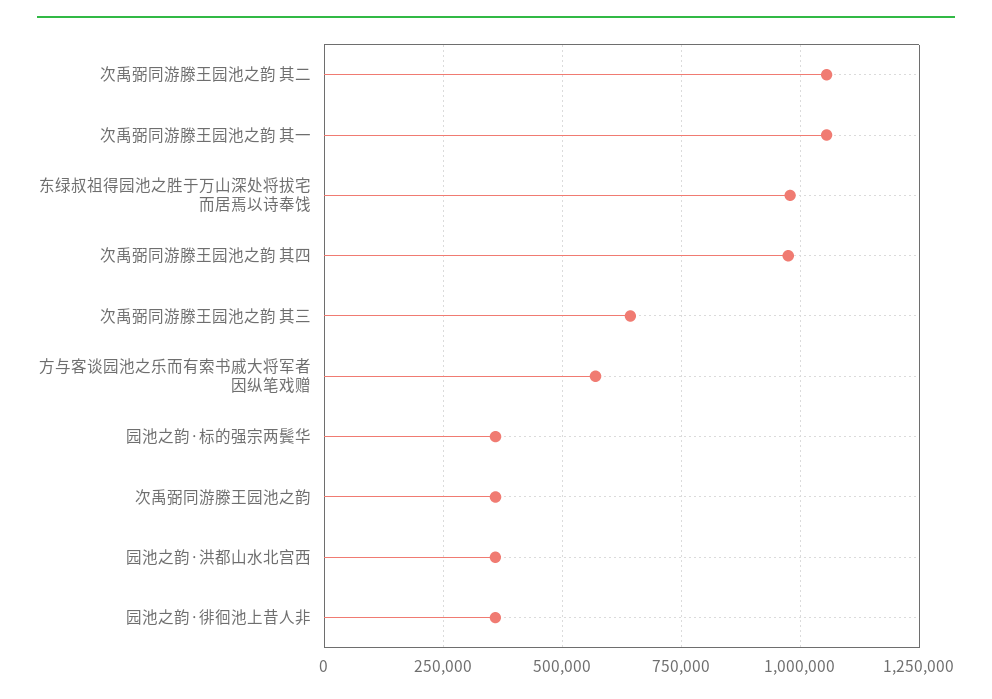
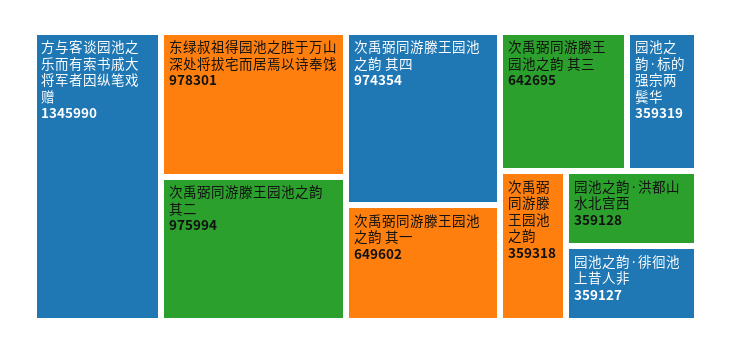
次禹弼同游滕王园池之韵 其二: 1050000 -> 975994
次禹弼同游滕王园池之韵 其一: 1050000 -> 649602
方与客谈园池之乐而有索书戚大将军者因纵笔戏赠: 575000 -> 1345990

